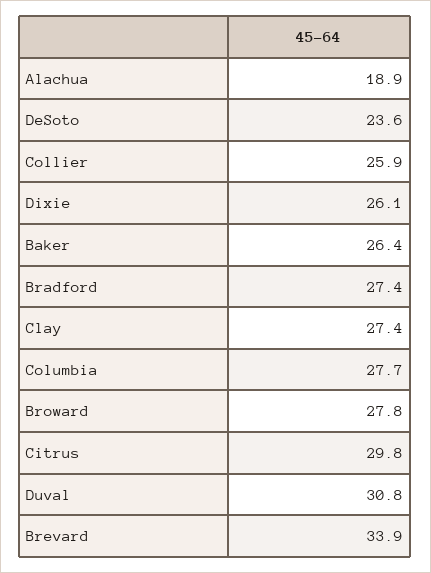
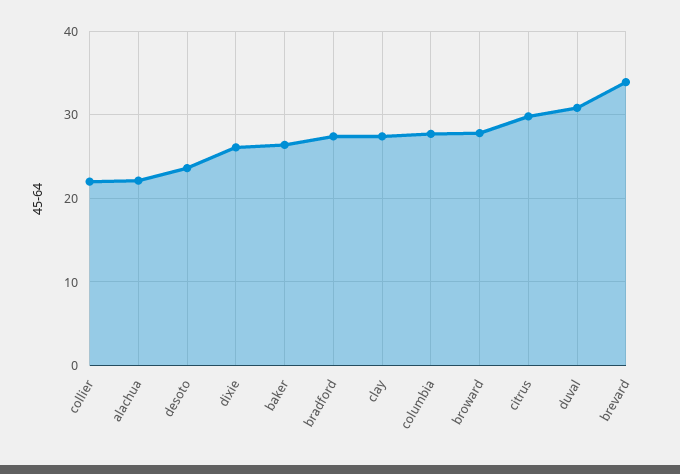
Alachua: 18.9 -> 22
Collier: 25.9 -> 22

